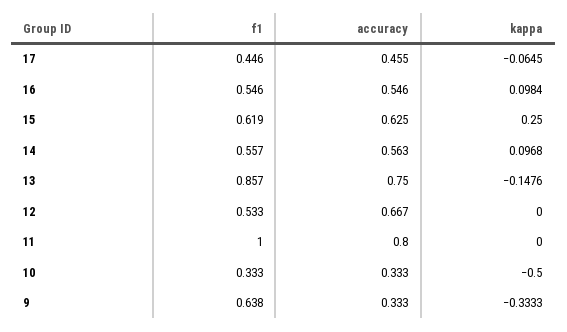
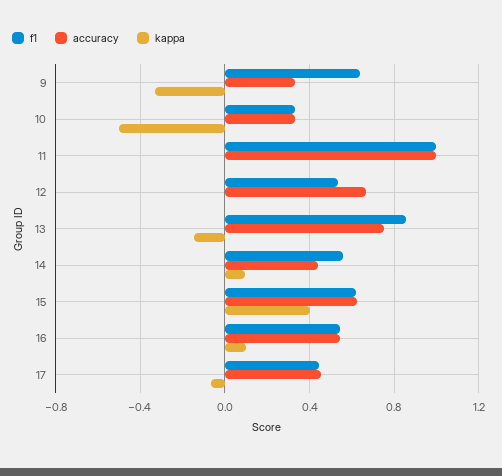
kappa, 15: 0.25 -> 0.4
accuracy, 14: 0.563 -> 0.45
accuracy, 11: 0.8 -> 1

